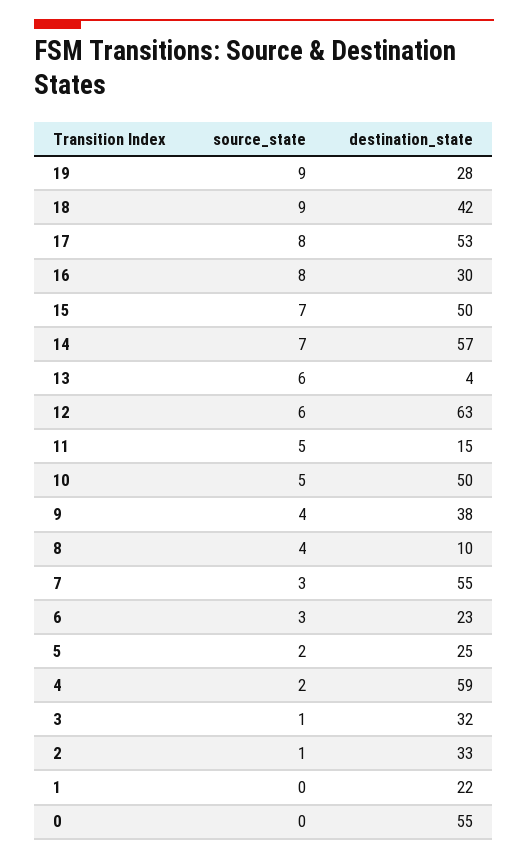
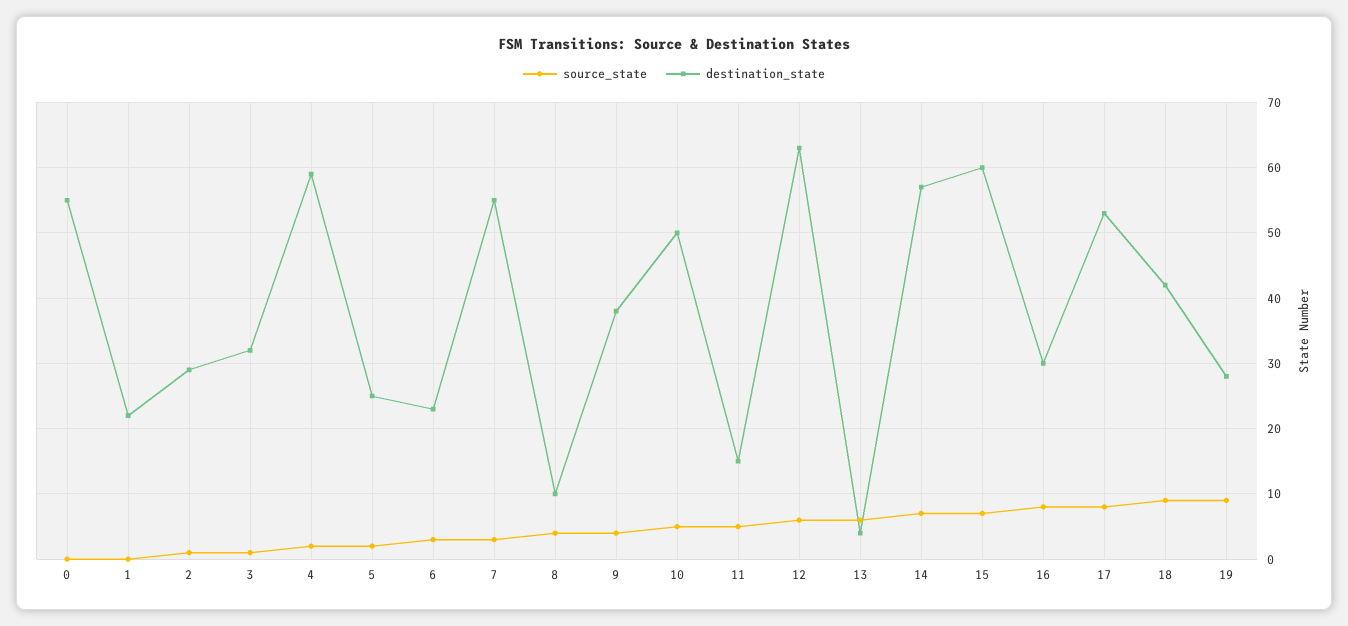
destination_state, 15: 50 -> 60
destination_state, 2: 33 -> 29

